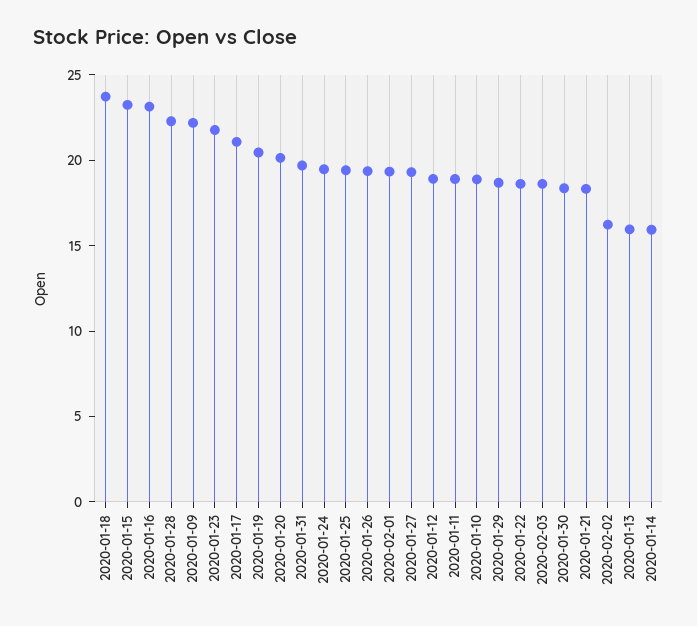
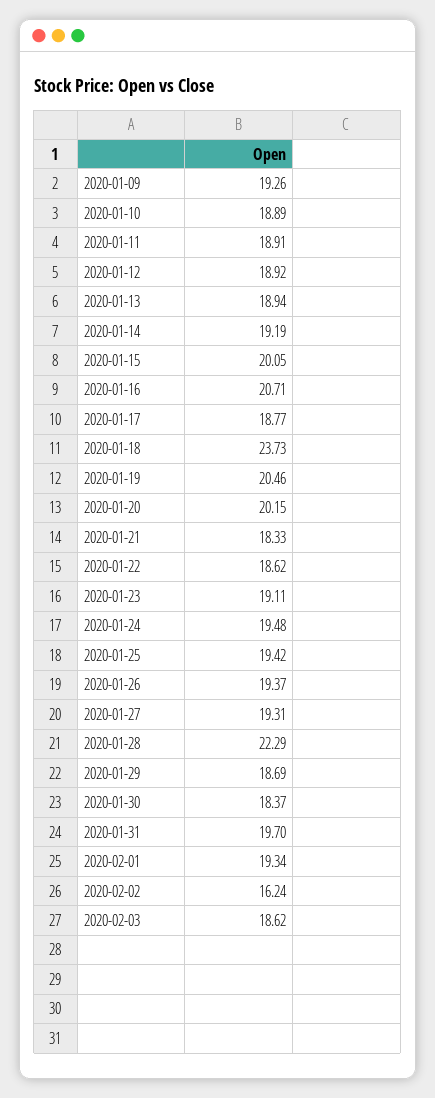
2020-01-15: 23 -> 20.05
2020-01-16: 23 -> 20.71
2020-01-09: 22 -> 19.26
2020-01-23: 22 -> 19.11
2020-01-17: 21 -> 18.77
2020-01-13: 16 -> 18.94
2020-01-14: 16 -> 19.19

